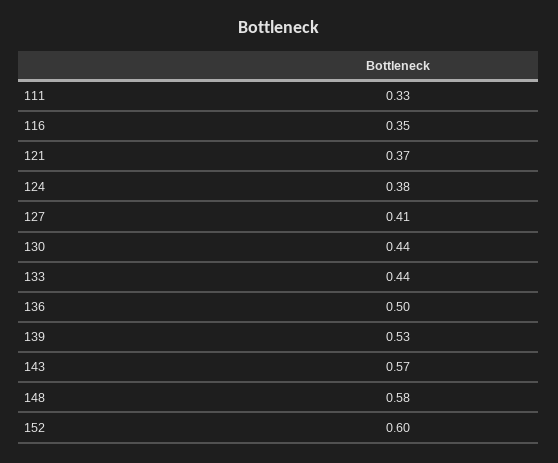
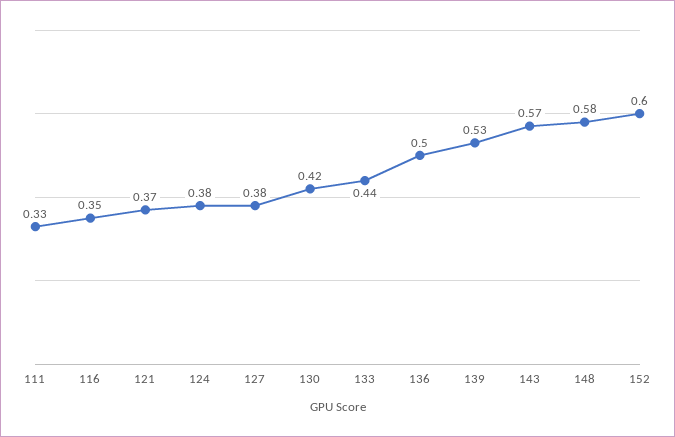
127: 0.41 -> 0.38
130: 0.44 -> 0.42

